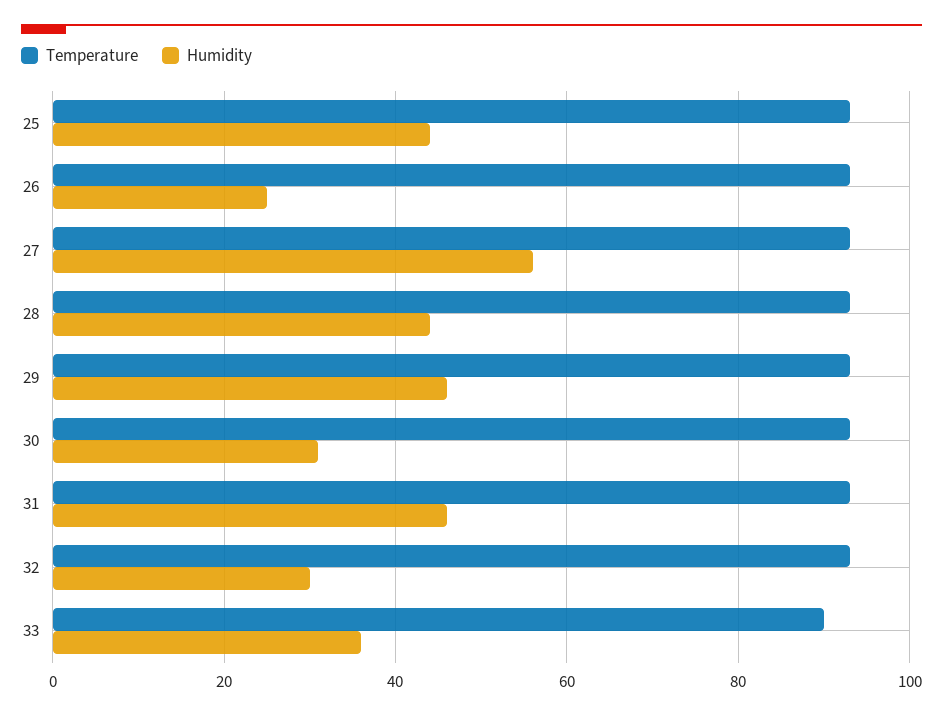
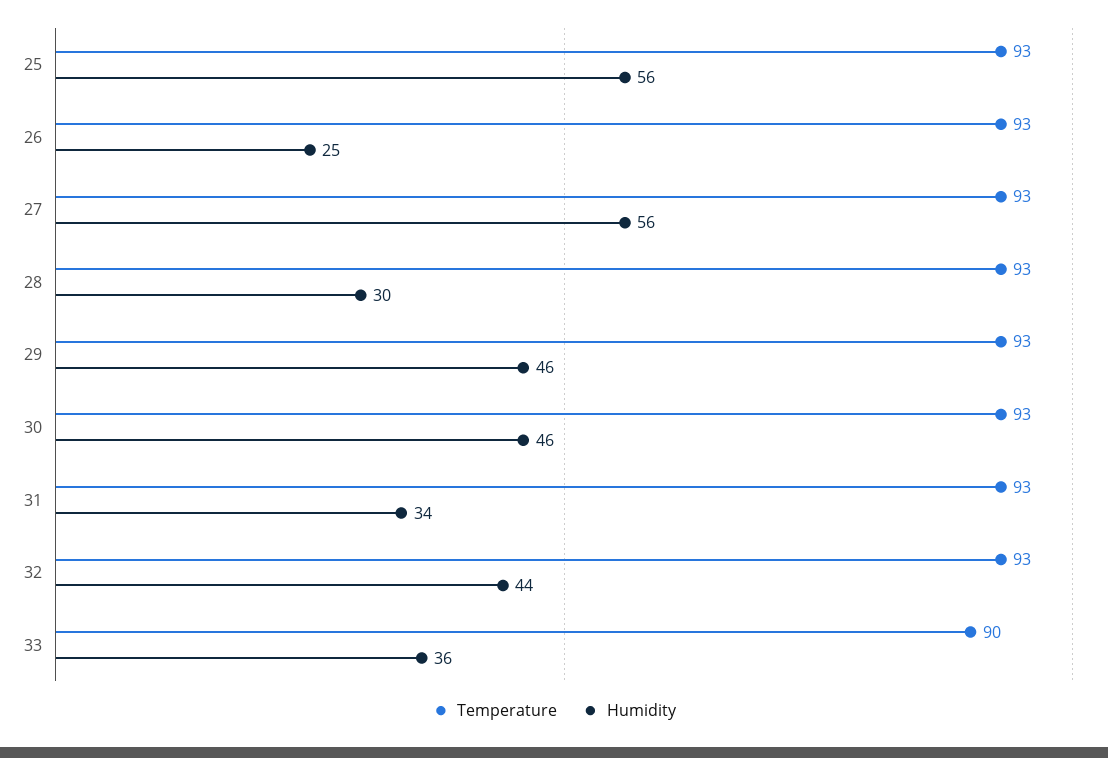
Humidity, 25: 45 -> 56
Humidity, 28: 45 -> 30
Humidity, 30: 30 -> 46
Humidity, 31: 45 -> 34
Humidity, 32: 30 -> 44

